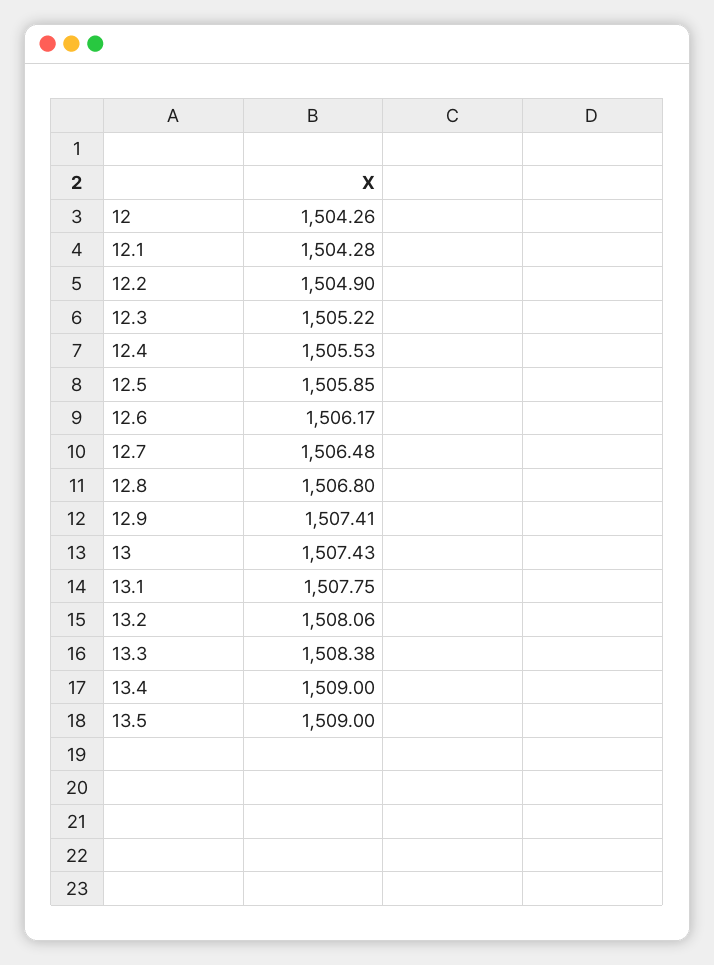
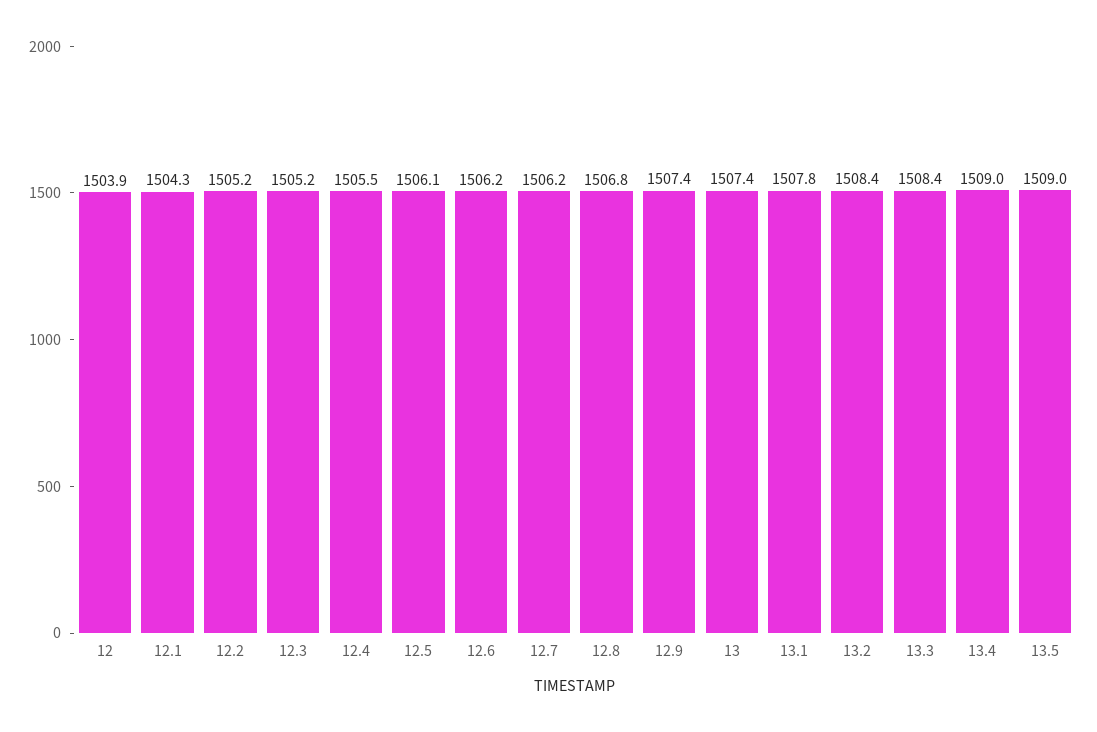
12: 1504.26 -> 1503.9
12.2: 1504.9 -> 1505.2
12.5: 1505.85 -> 1506.1
12.7: 1506.48 -> 1506.2
13.2: 1508.06 -> 1508.4

